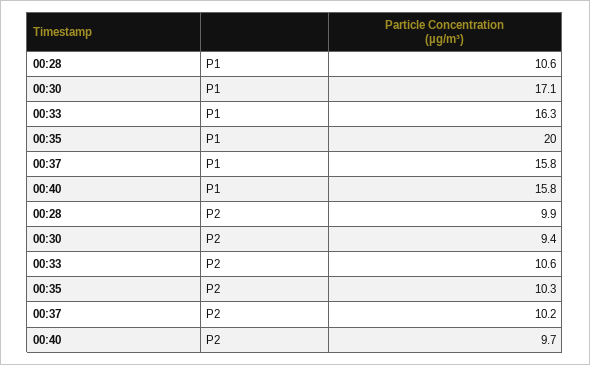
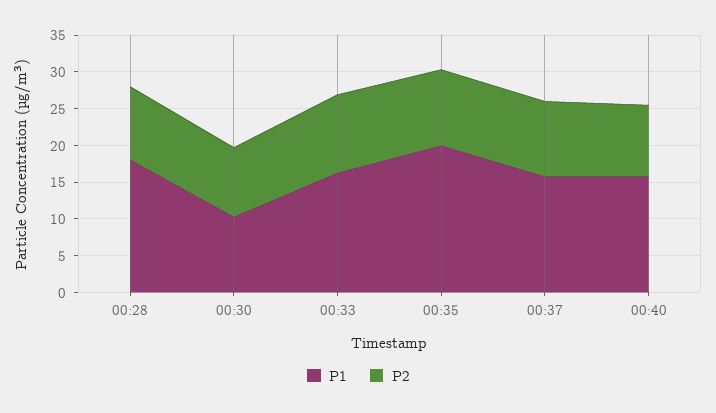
P1, 00:28: 10.6 -> 17.5
P1, 00:30: 17.1 -> 10

